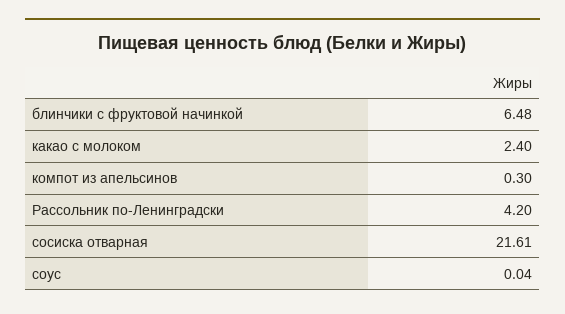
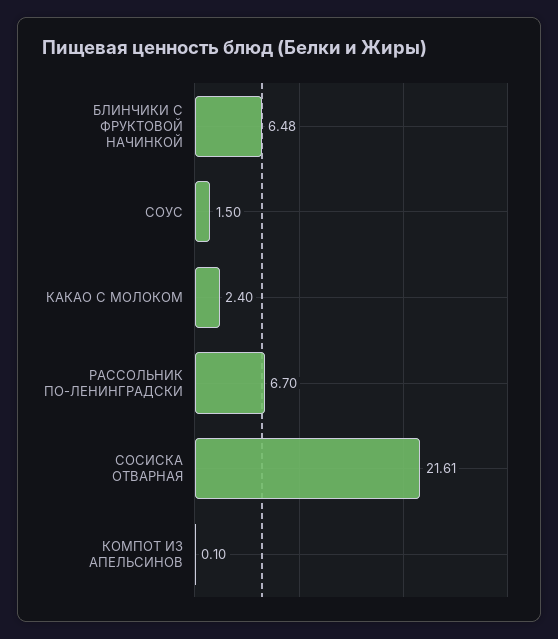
компот из апельсинов: 0.3 -> 0.1
Рассольник по-Ленинградски: 4.2 -> 6.7
соус: 0.04 -> 1.5

